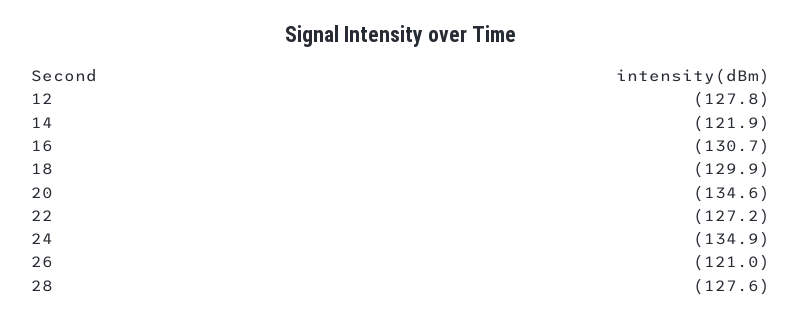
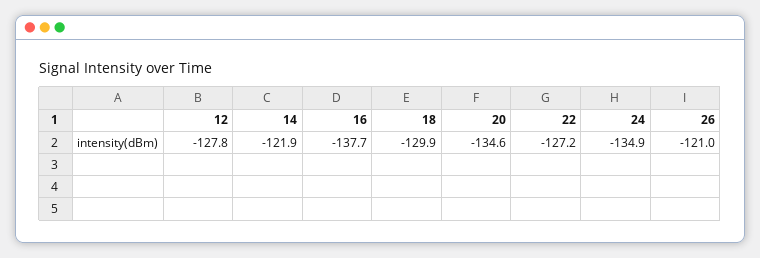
16: -130.7 -> -137.7
28: -127.6 -> none

